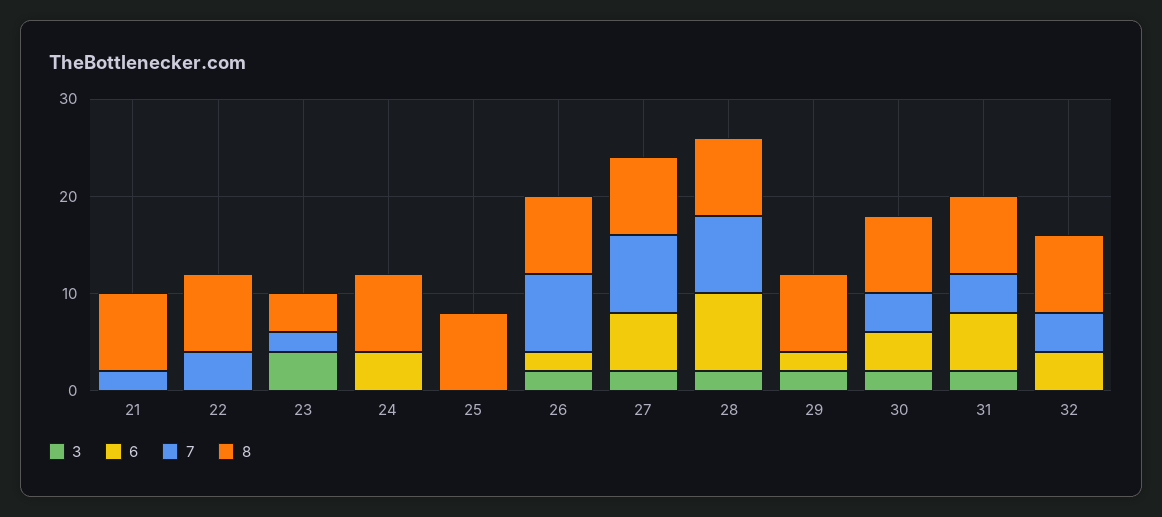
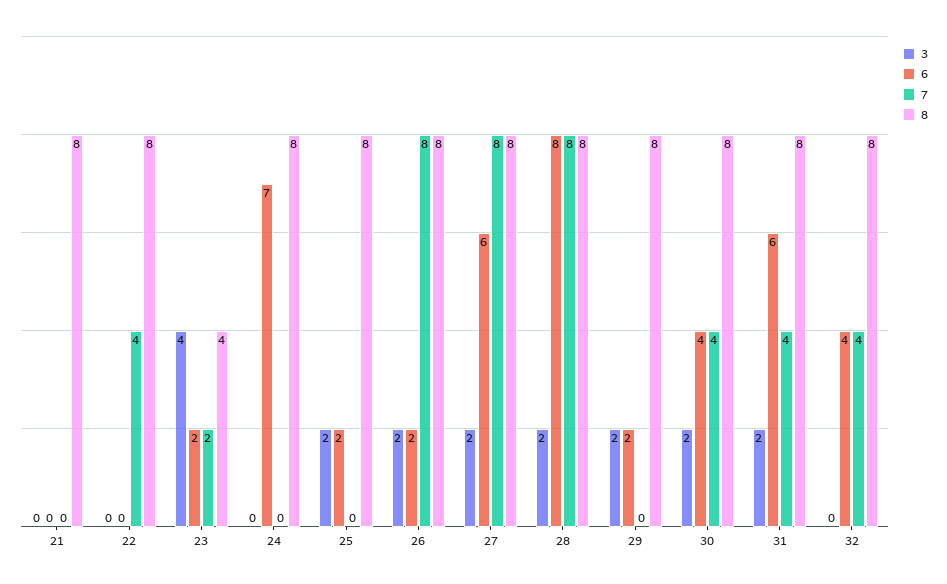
7, 21: 2 -> 0
6, 23: 0 -> 2
6, 24: 4 -> 7
3, 25: 0 -> 2
6, 25: 0 -> 2

